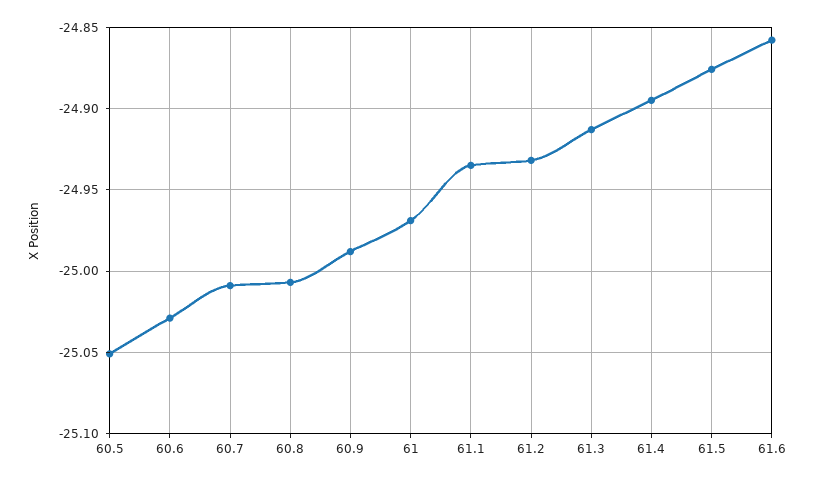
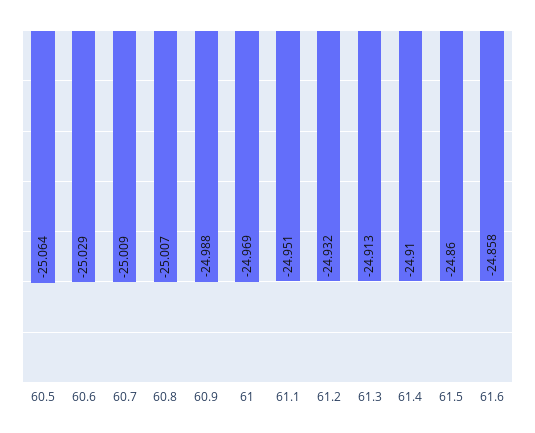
60.5: -25.05 -> -25.064
61.1: -24.935 -> -24.951
61.4: -24.895 -> -24.91
61.5: -24.875 -> -24.86

